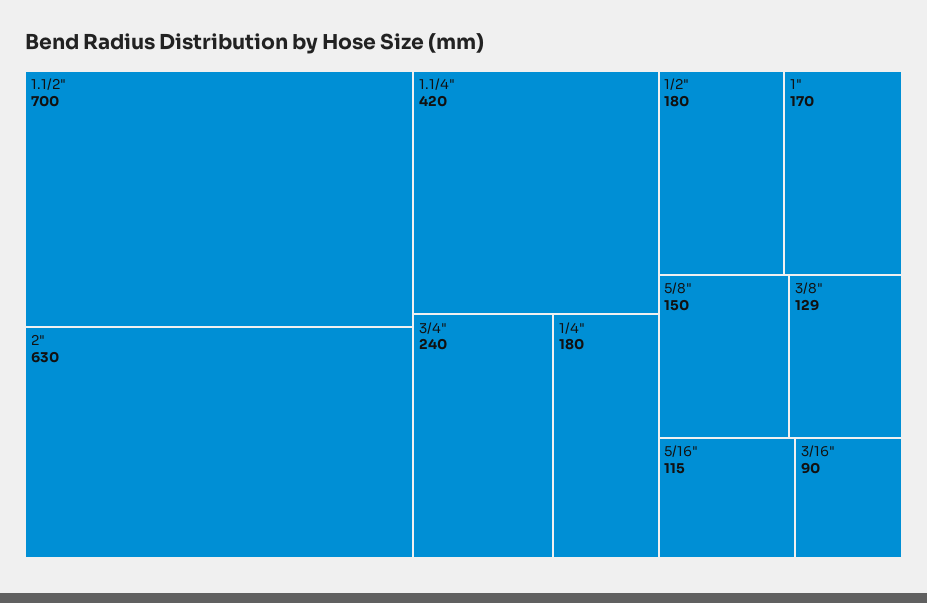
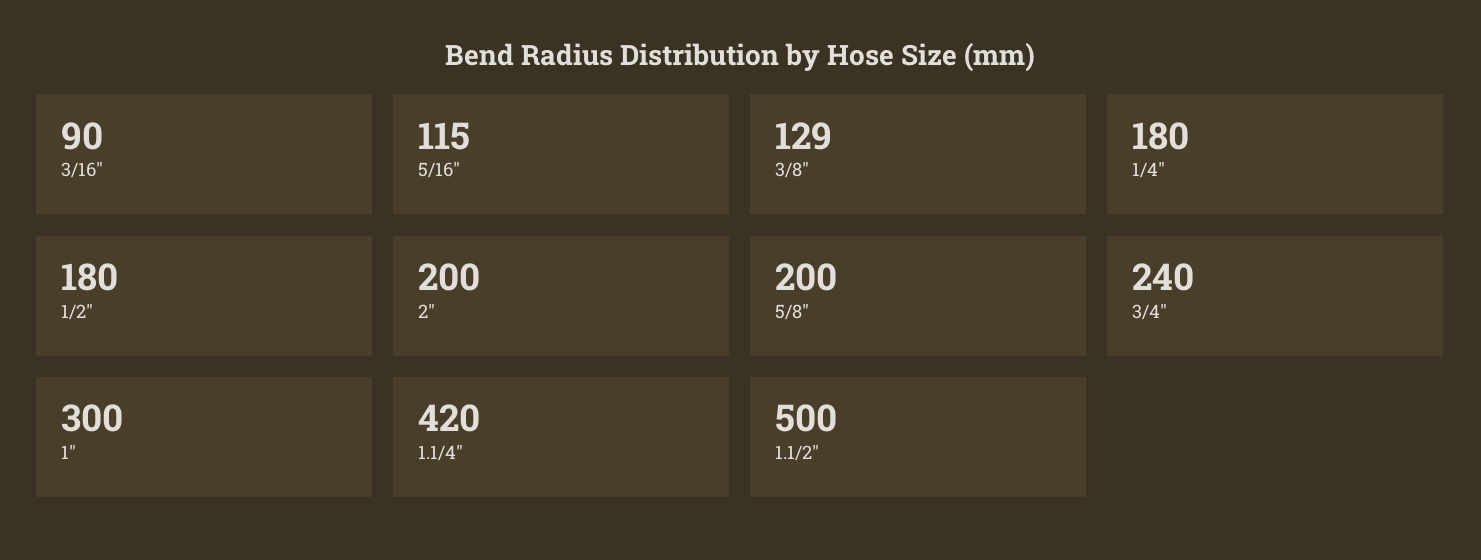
1.1/2": 700 -> 500
2": 630 -> 200
1": 170 -> 300
5/8": 150 -> 200

